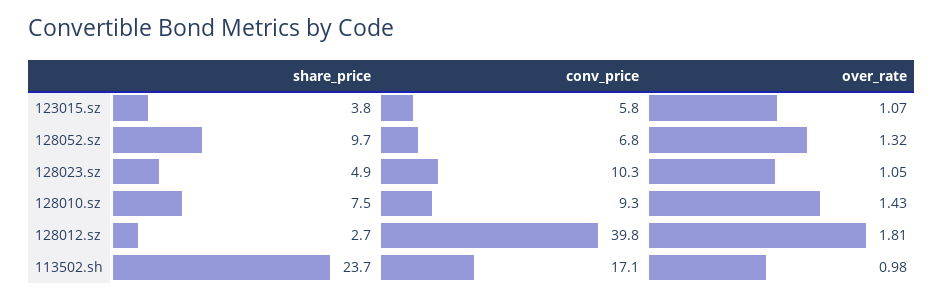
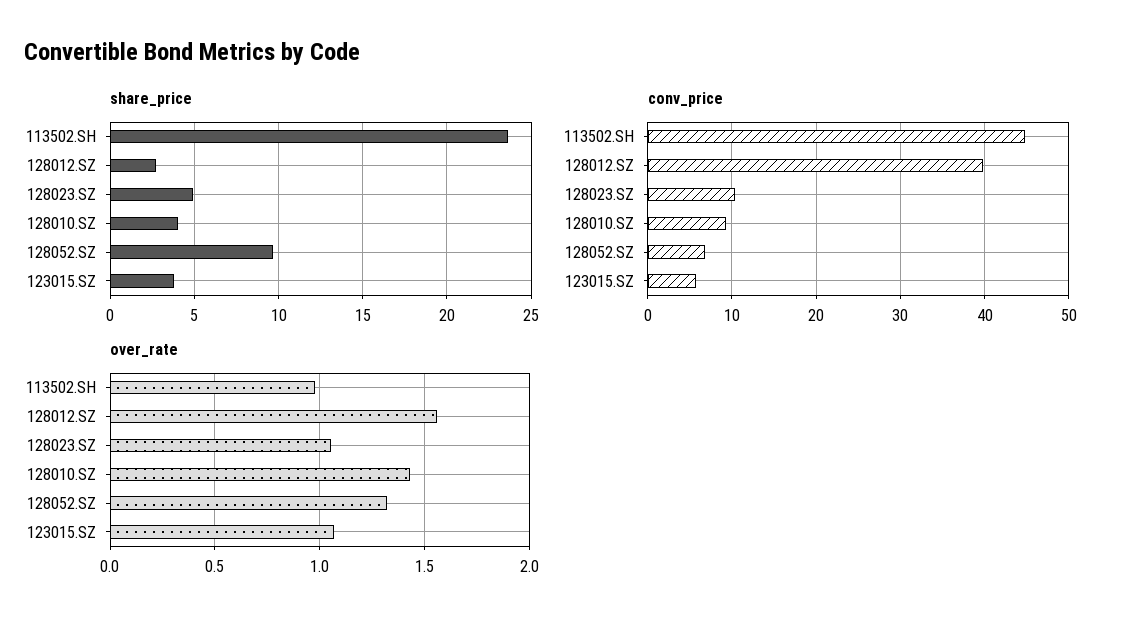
share_price, 128010.sz: 7.5 -> 4
over_rate, 128012.sz: 1.81 -> 1.55
conv_price, 113502.sh: 17.1 -> 45

